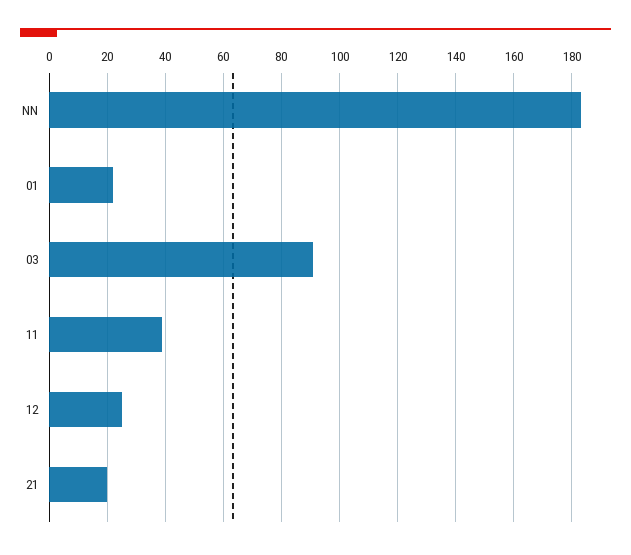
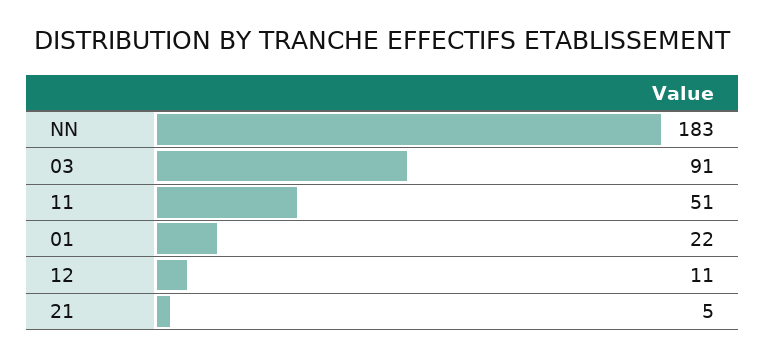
11: 40 -> 51
12: 25 -> 11
21: 20 -> 5

